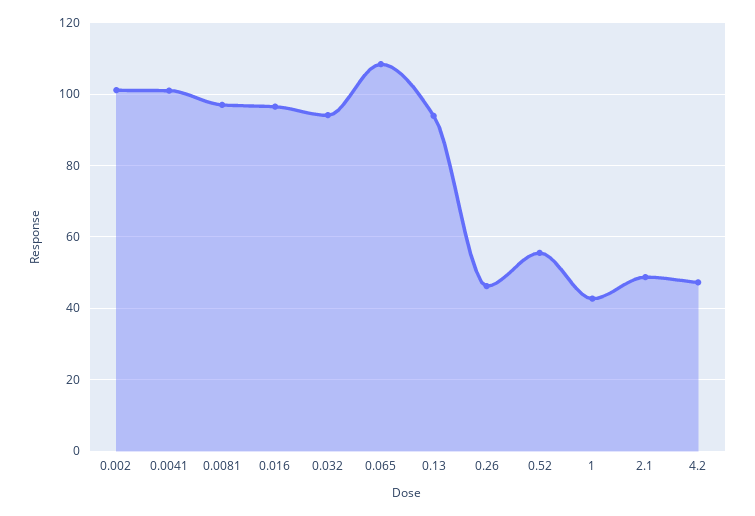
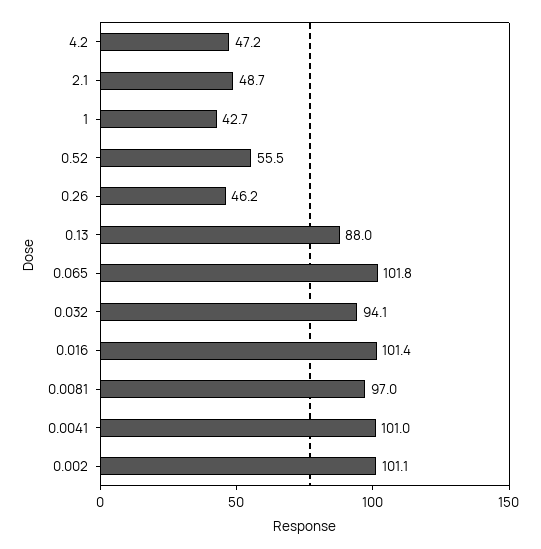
0.016: 96 -> 101.4
0.065: 108 -> 101.8
0.13: 94 -> 88

